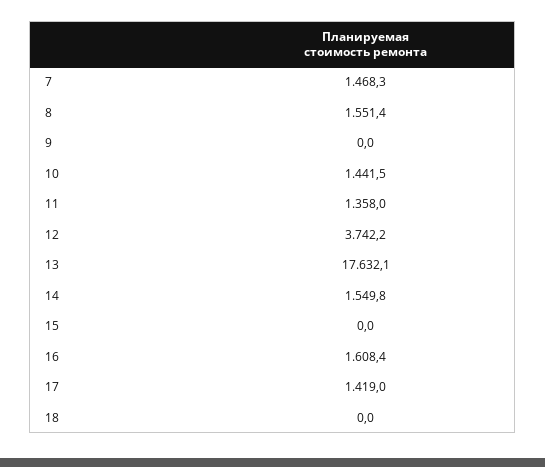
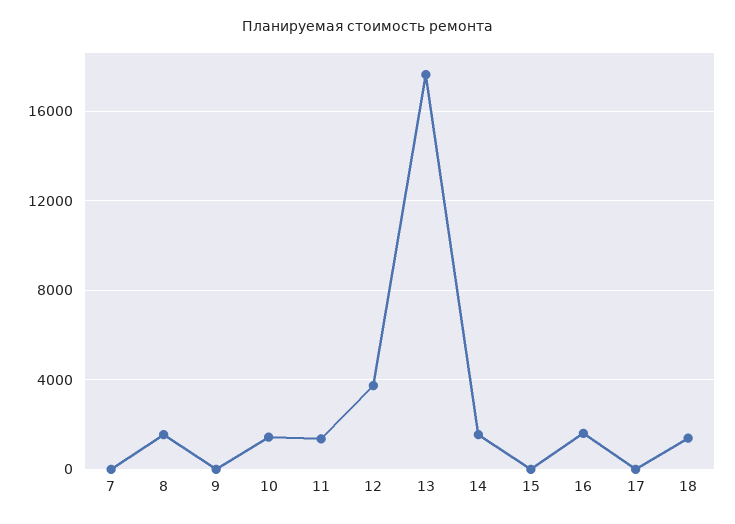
7: 1468.3 -> 0
17: 1419 -> 0
18: 0 -> 1500

